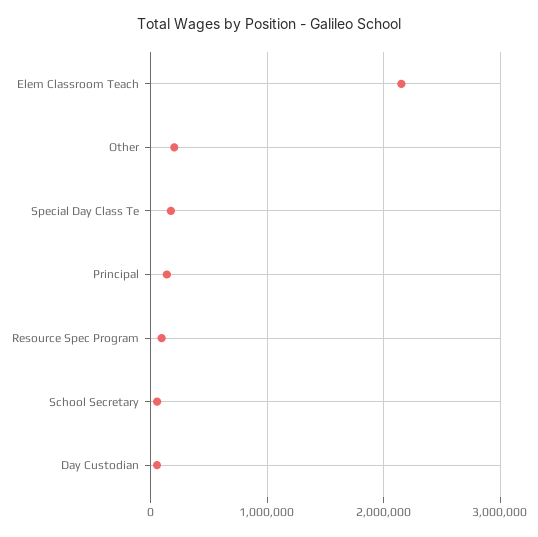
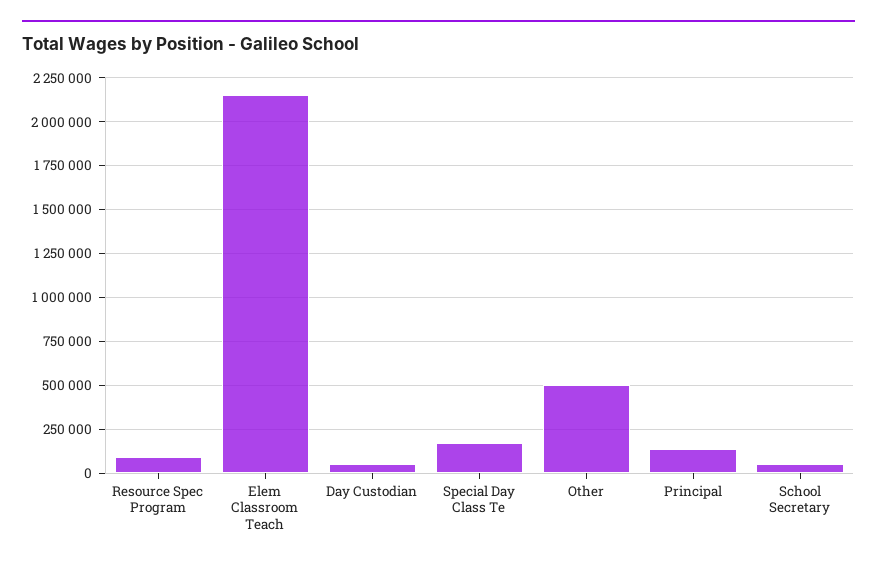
Other: 200000 -> 500000

